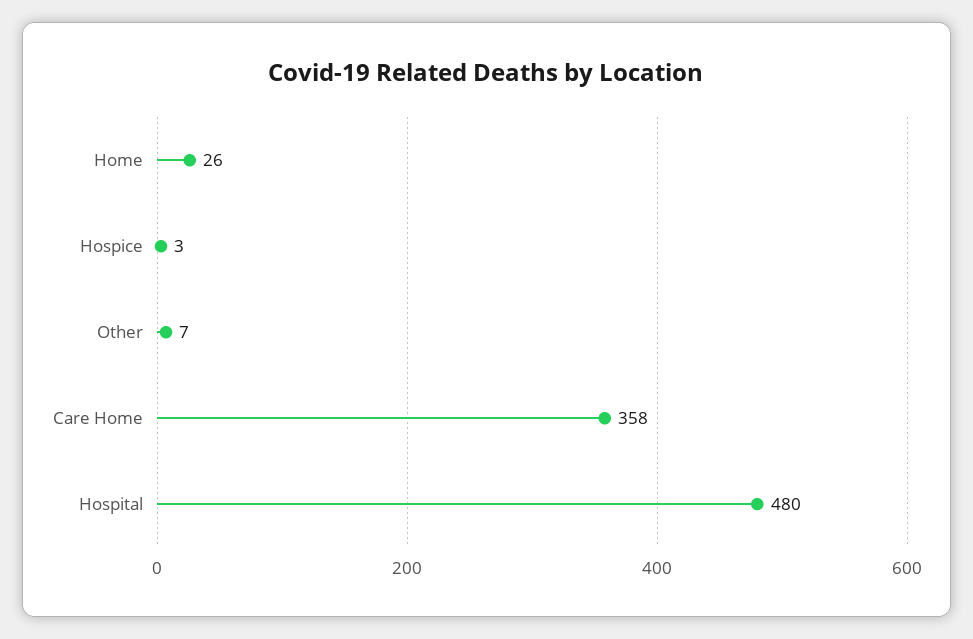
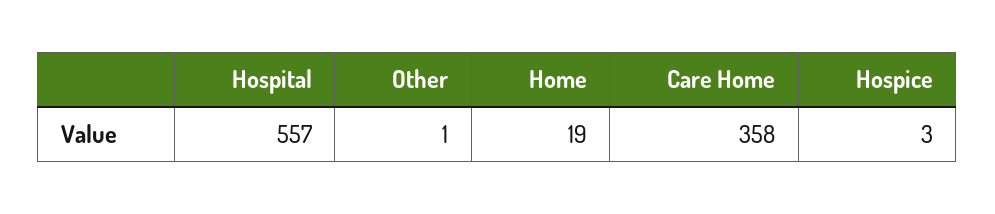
Home: 26 -> 19
Other: 7 -> 1
Hospital: 480 -> 557

